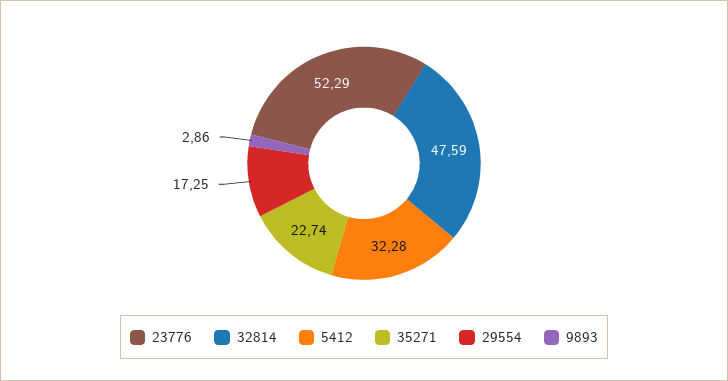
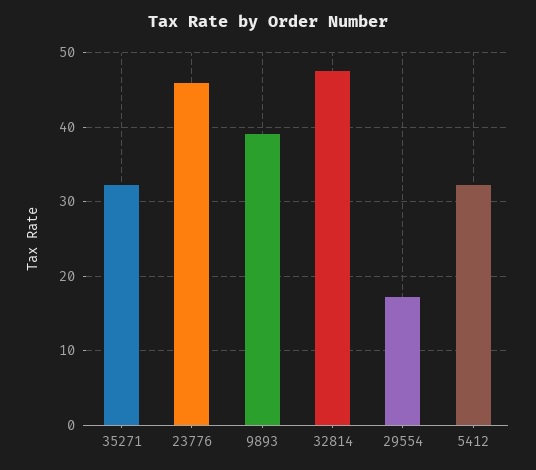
23776: 52.29 -> 46
35271: 22.74 -> 32
9893: 2.86 -> 39

